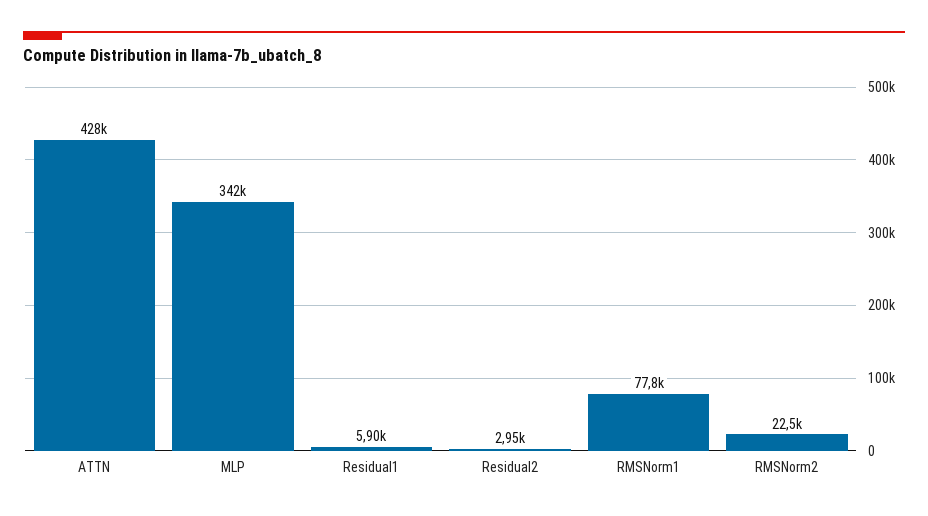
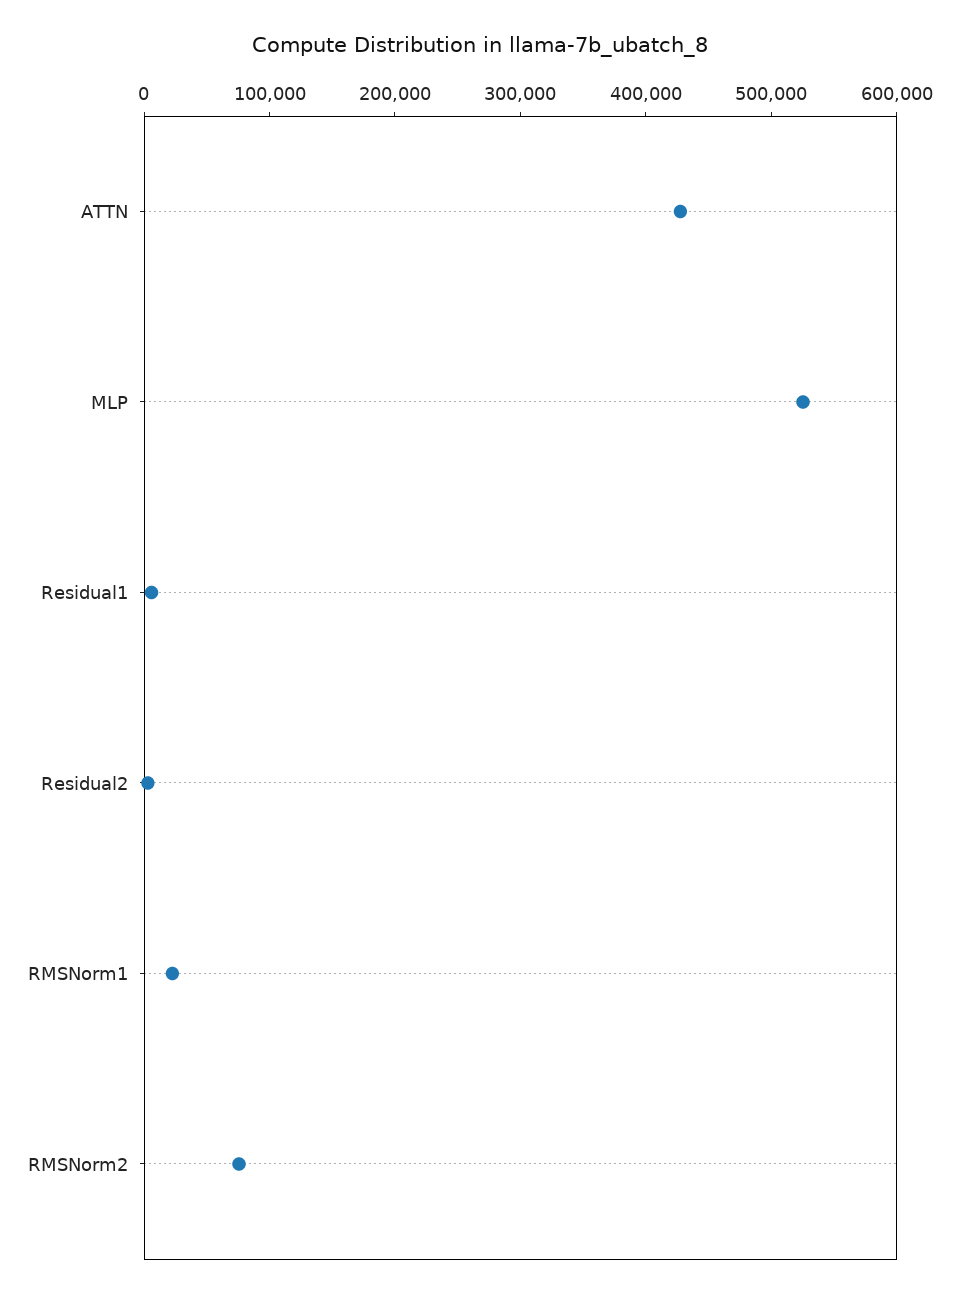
MLP: 342000 -> 520000
RMSNorm1: 77800 -> 20000
RMSNorm2: 22500 -> 80000

